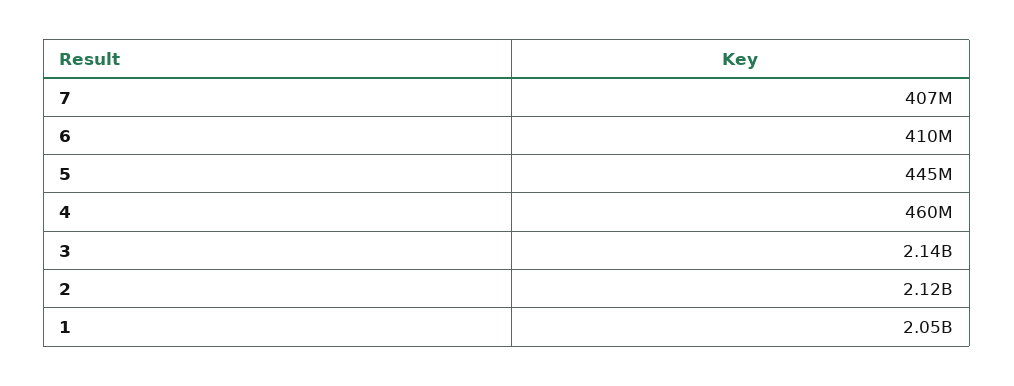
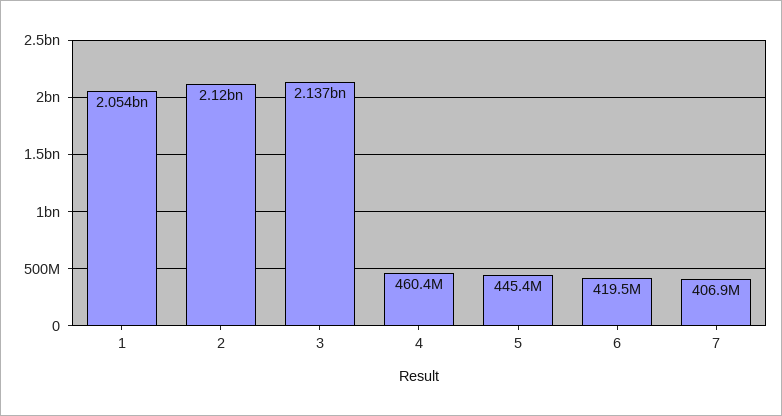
6: 410000000 -> 419500000

